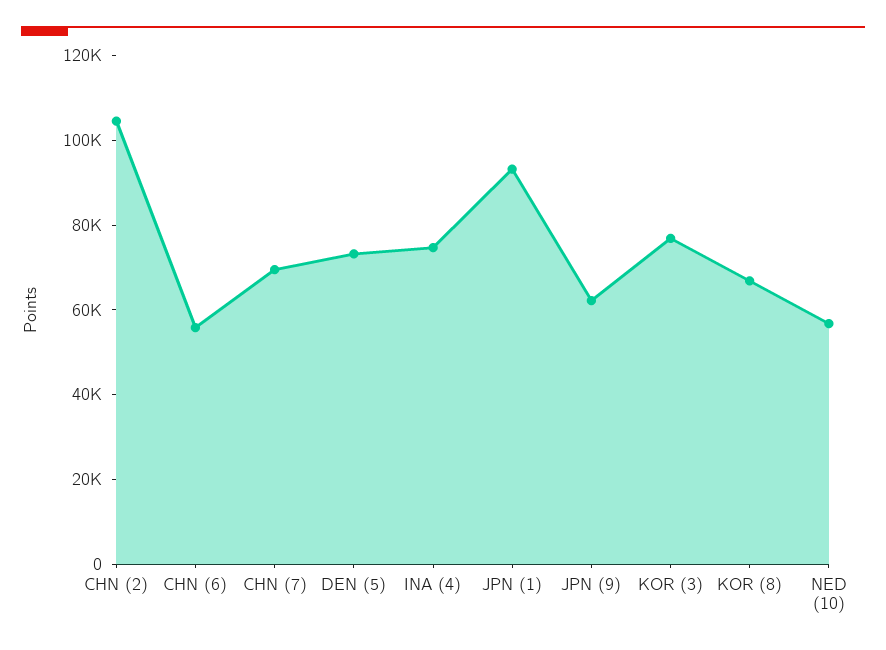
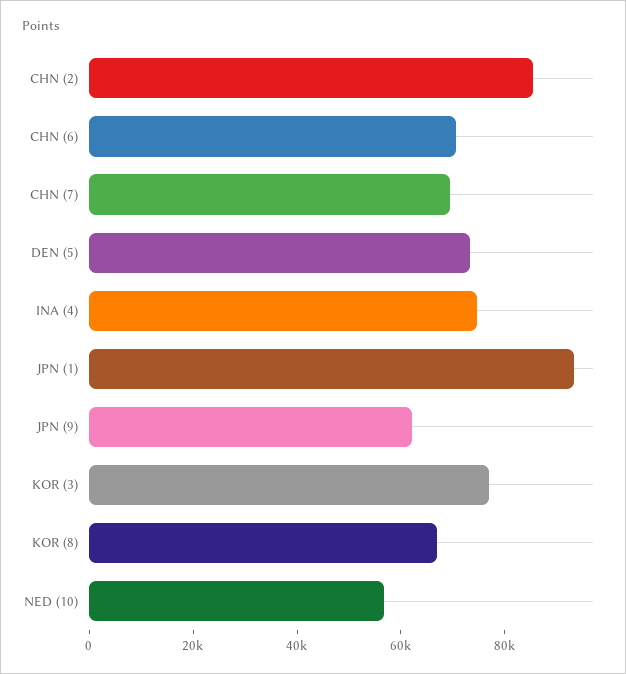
CHN (2): 105000 -> 85000
CHN (6): 55000 -> 70000

